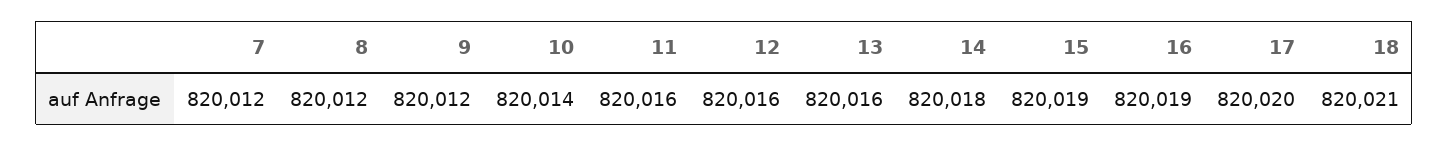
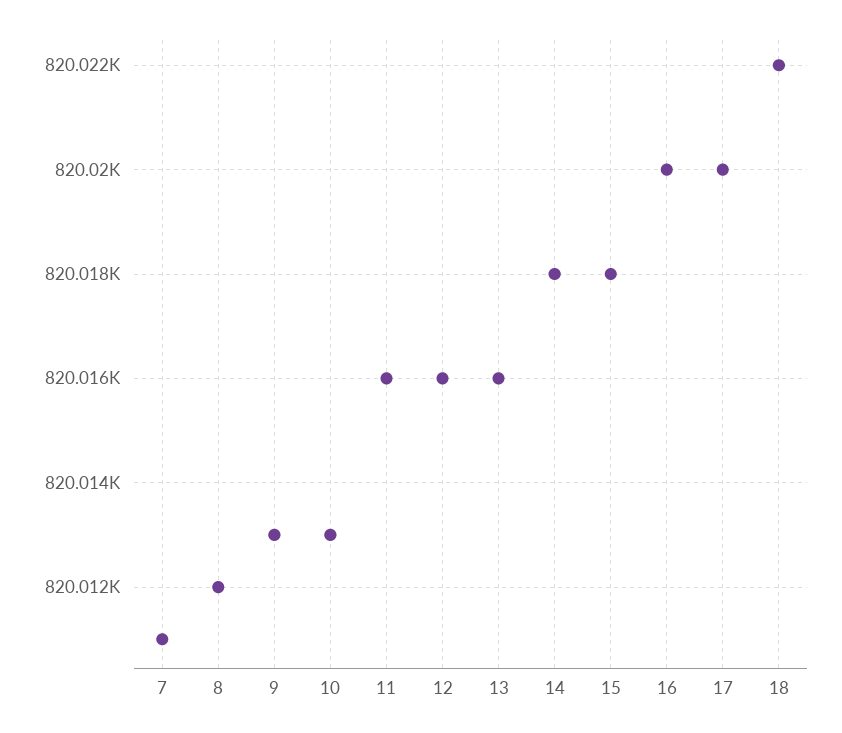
7: 820012 -> 820011
9: 820012 -> 820013
10: 820014 -> 820013
15: 820019 -> 820018
16: 820019 -> 820020
18: 820021 -> 820022

